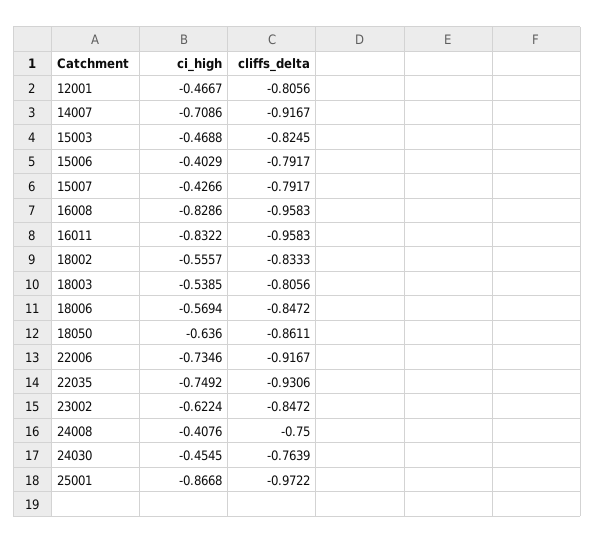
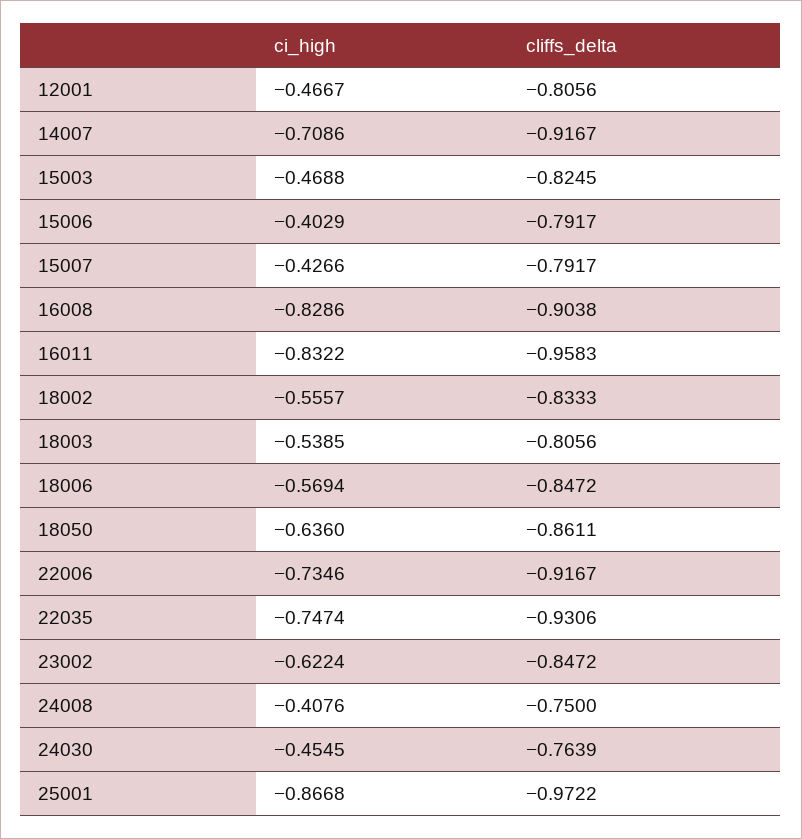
cliffs_delta, 16008: -0.9583 -> -0.9038
ci_high, 22035: -0.7492 -> -0.7474

